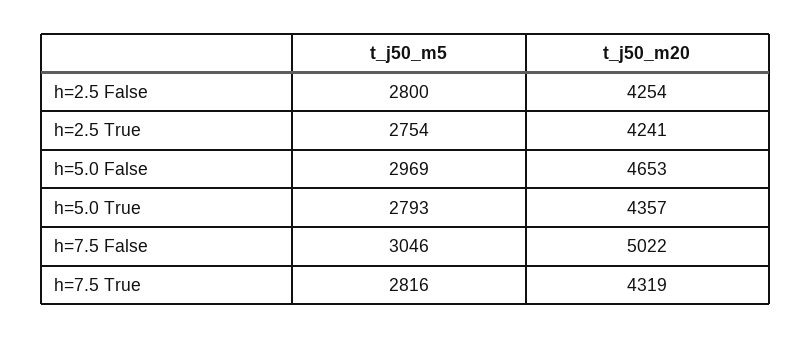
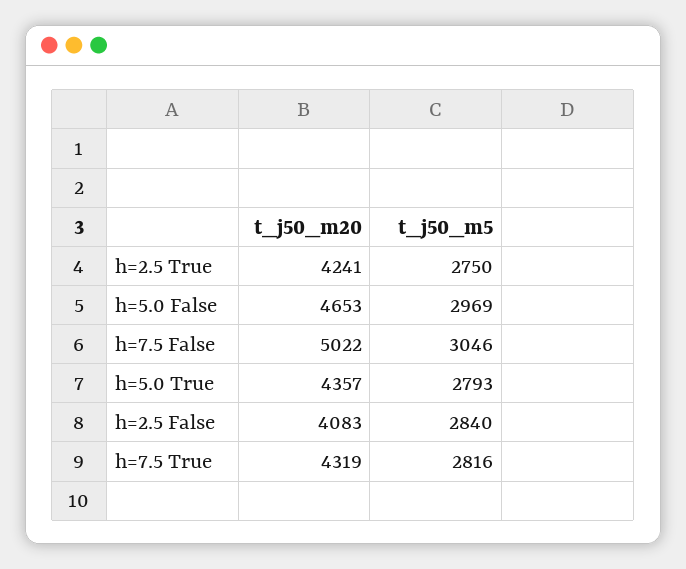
t_j50_m5, h=2.5 False: 2800 -> 2840
t_j50_m20, h=2.5 False: 4254 -> 4083
t_j50_m5, h=2.5 True: 2754 -> 2750

